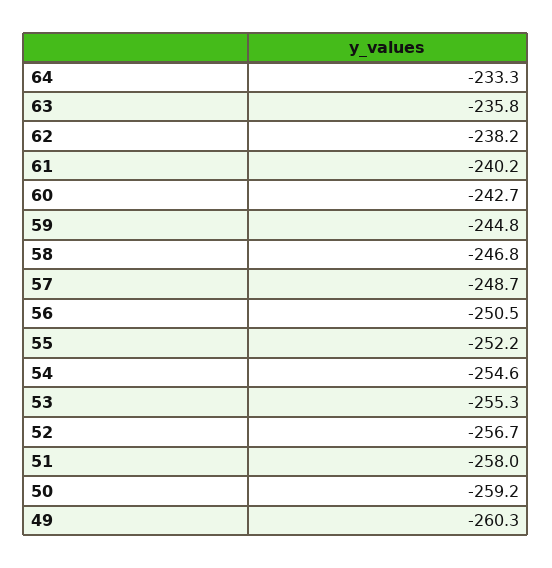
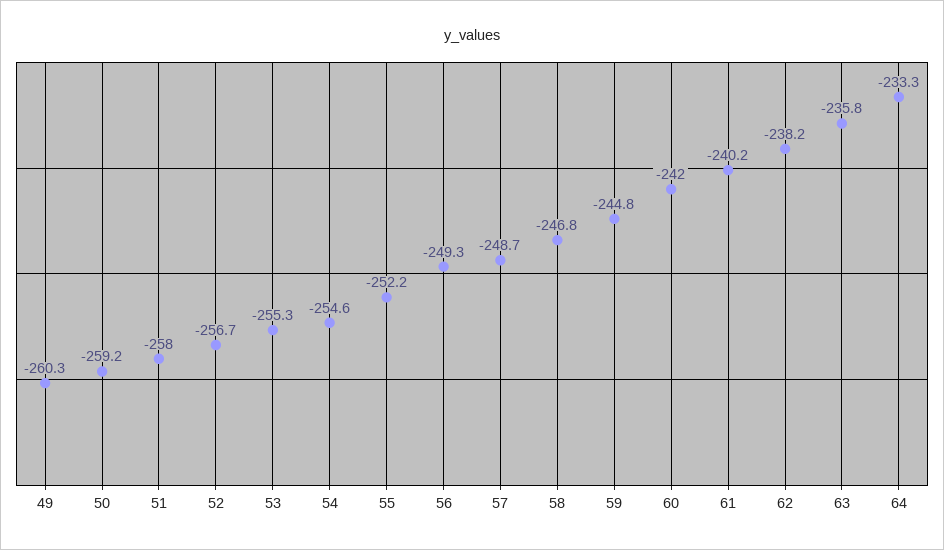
60: -242.7 -> -242
56: -250.5 -> -249.3

